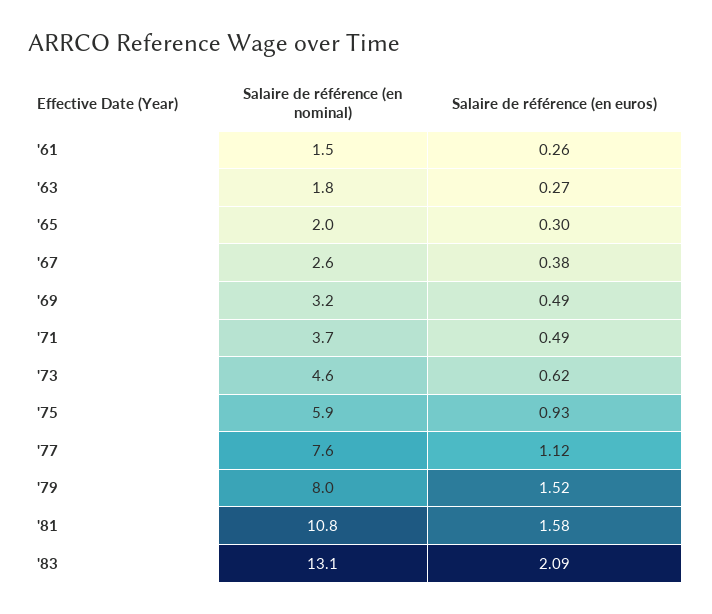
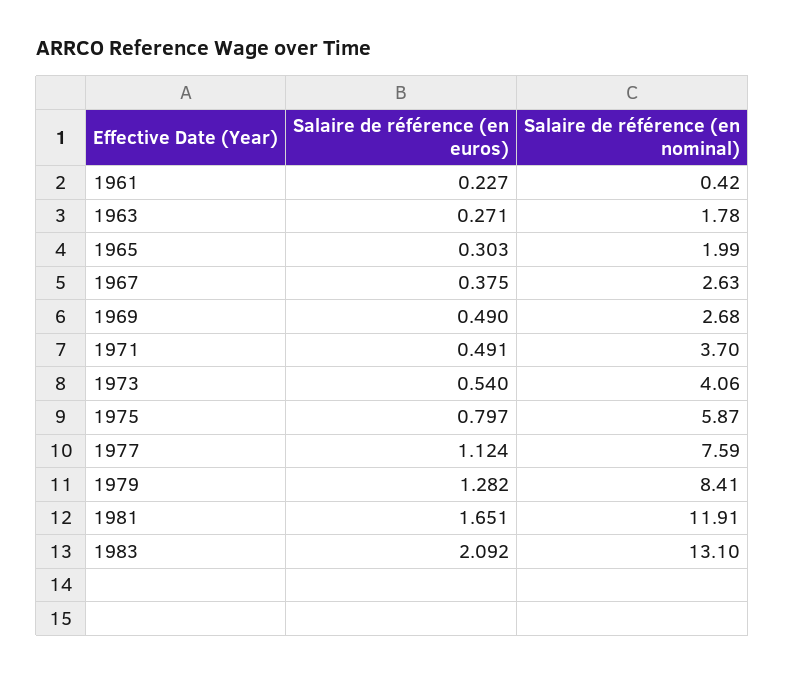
Salaire de référence (en nominal), '61: 1.5 -> 0.42
Salaire de référence (en euros), '61: 0.26 -> 0.227
Salaire de référence (en nominal), '69: 3.2 -> 2.68
Salaire de référence (en nominal), '73: 4.6 -> 4.06
Salaire de référence (en euros), '73: 0.62 -> 0.54
Salaire de référence (en euros), '75: 0.93 -> 0.797
Salaire de référence (en nominal), '79: 8 -> 8.41
Salaire de référence (en euros), '79: 1.52 -> 1.282
Salaire de référence (en nominal), '81: 10.8 -> 11.91
Salaire de référence (en euros), '81: 1.58 -> 1.651

